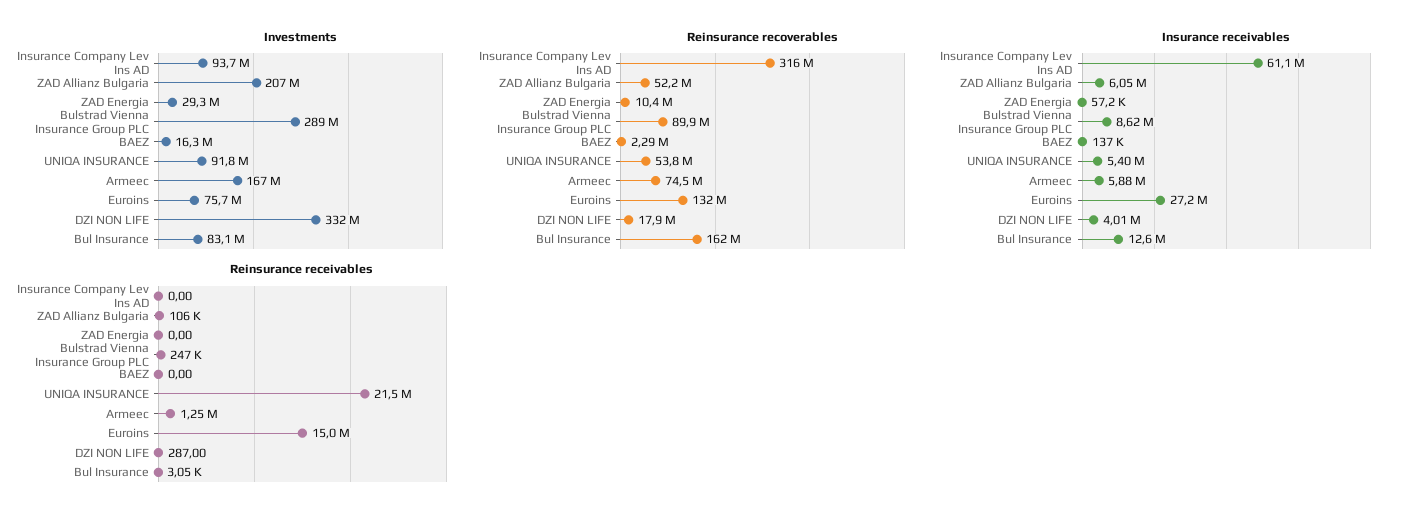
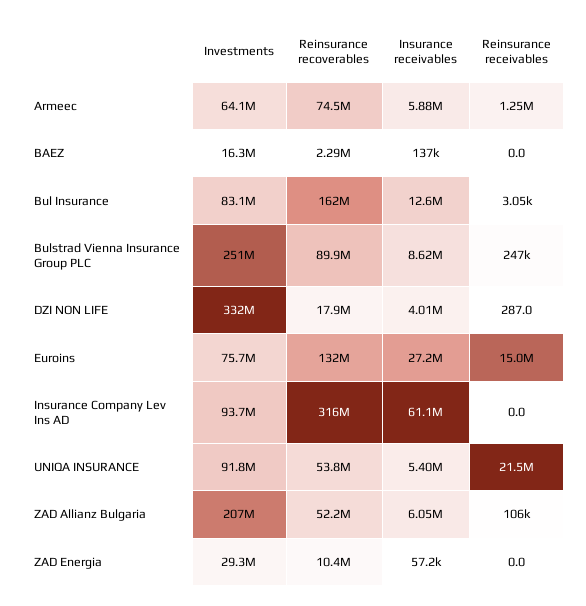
Investments, Bulstrad Vienna Insurance Group PLC: 289000000 -> 251000000
Investments, Armeec: 167000000 -> 64100000

